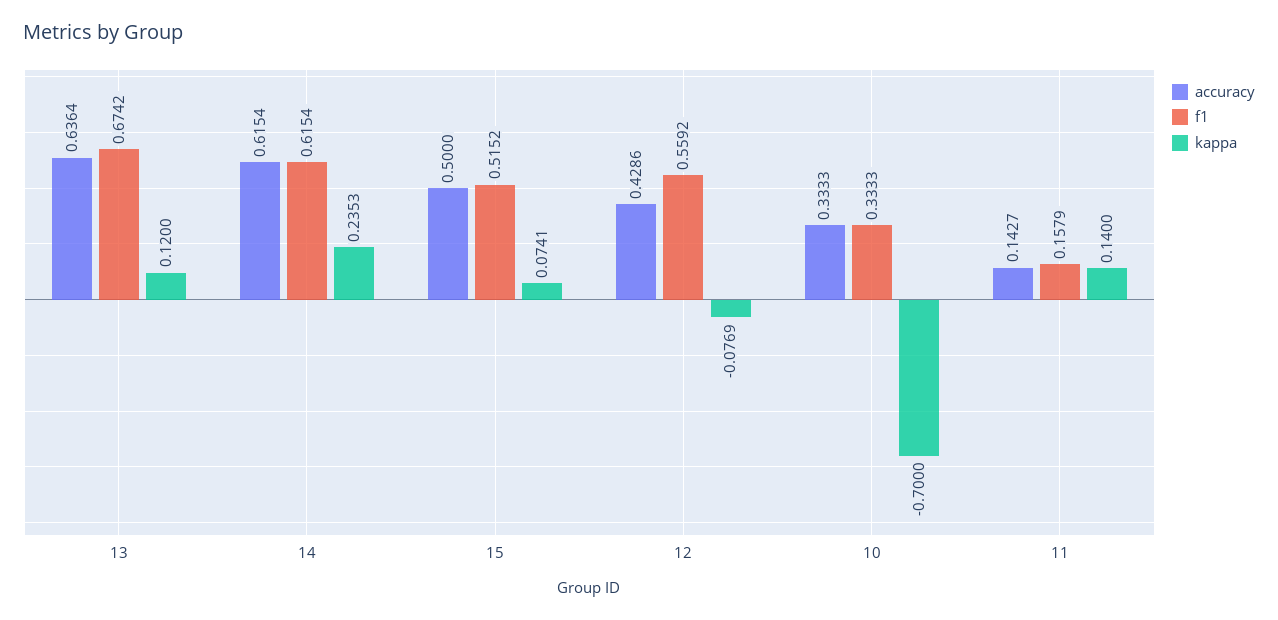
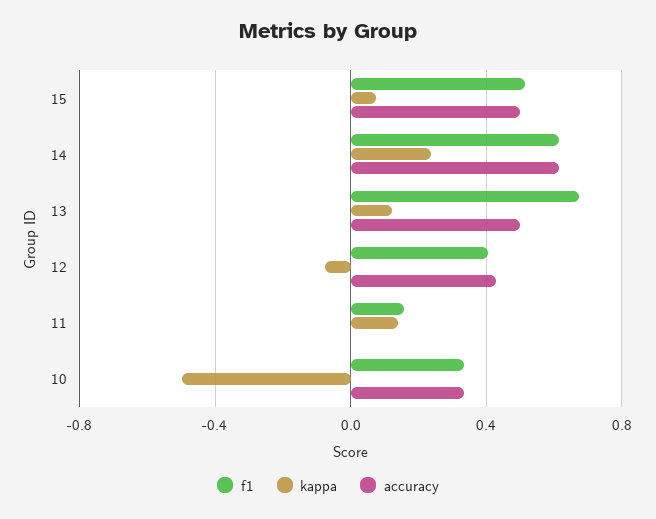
accuracy, 13: 0.6364 -> 0.5
f1, 12: 0.5592 -> 0.4
kappa, 10: -0.7 -> -0.5
accuracy, 11: 0.1427 -> 0

